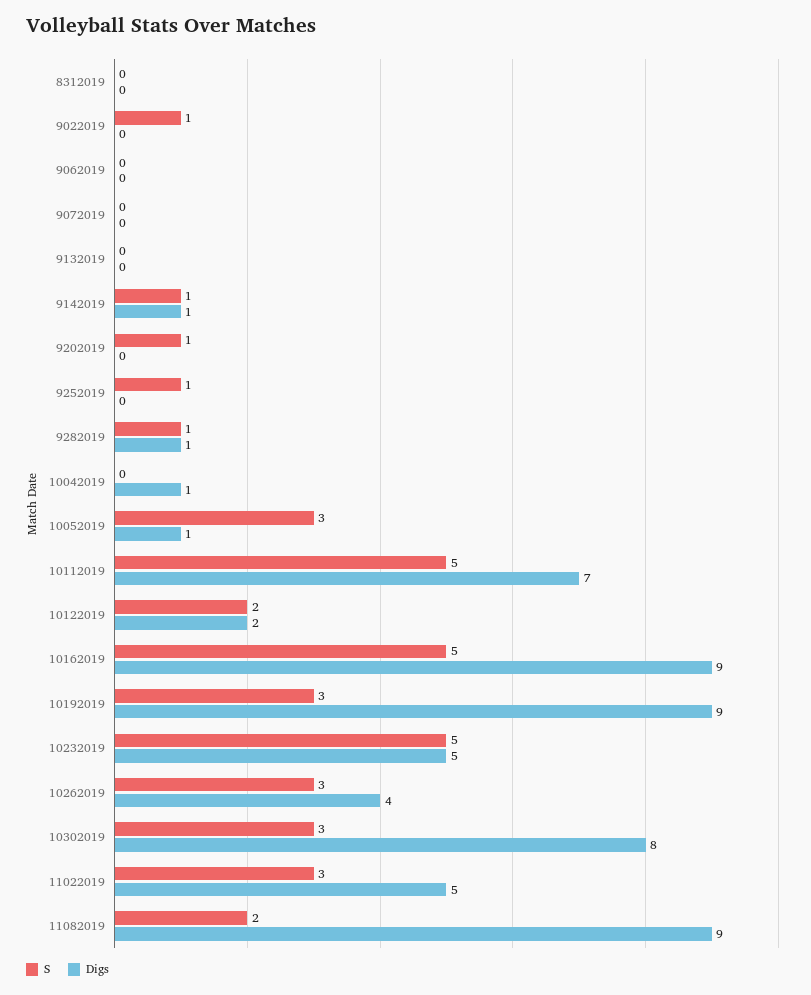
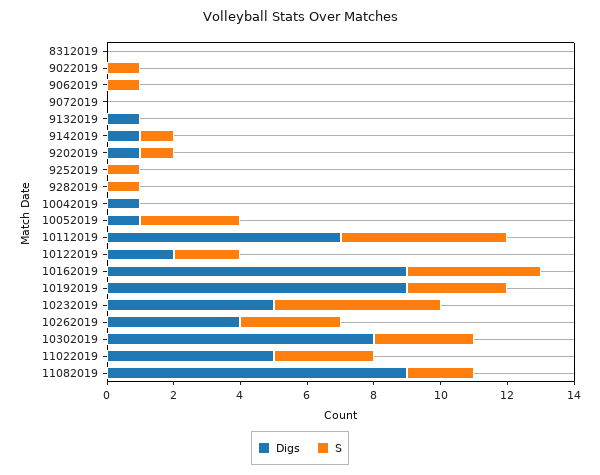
S, 9062019: 0 -> 1
Digs, 9132019: 0 -> 1
Digs, 9202019: 0 -> 1
Digs, 9282019: 1 -> 0
S, 10162019: 5 -> 4

